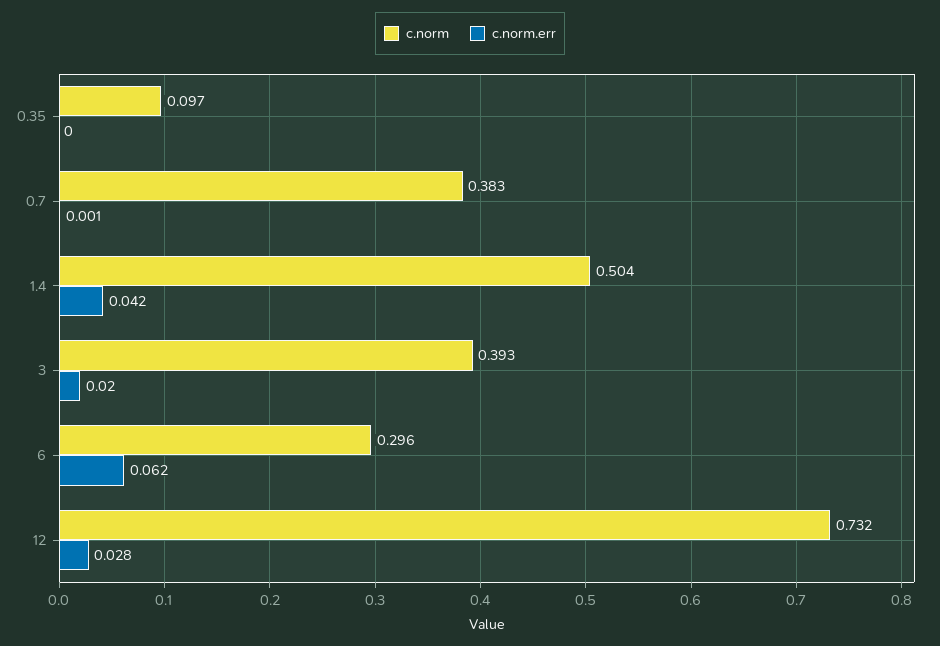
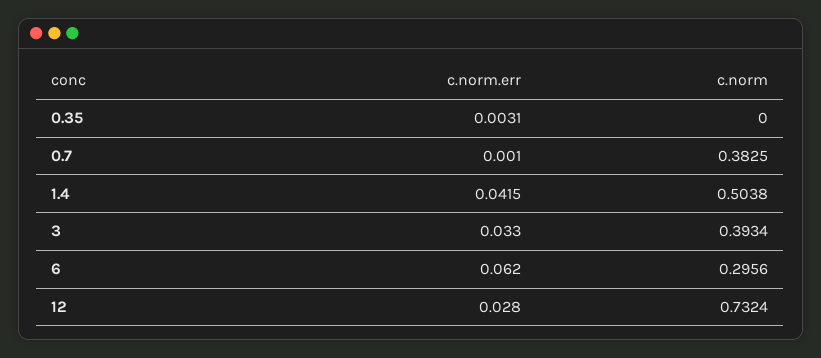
c.norm, 0.35: 0.097 -> 0
c.norm.err, 0.35: 0 -> 0.0031
c.norm.err, 3: 0.02 -> 0.033

